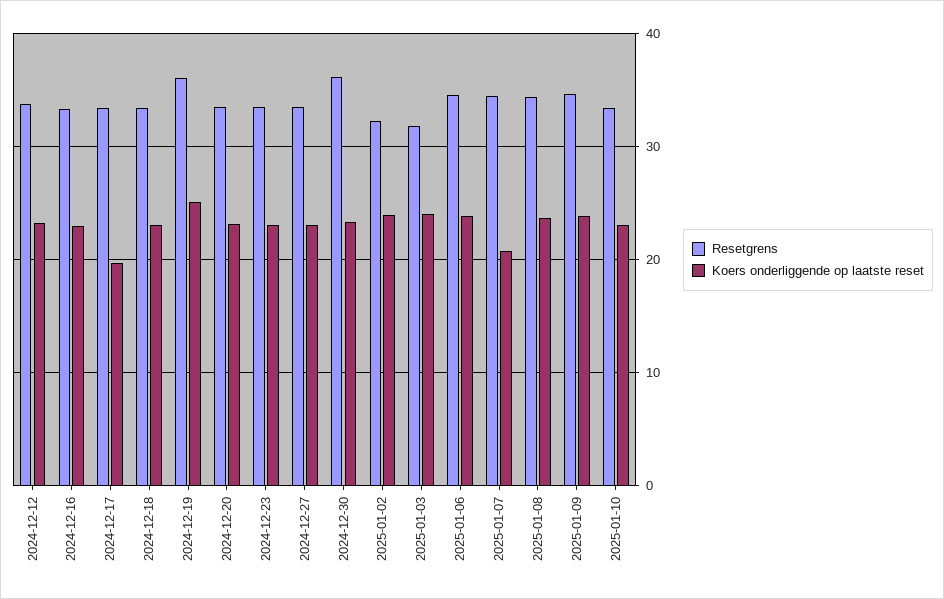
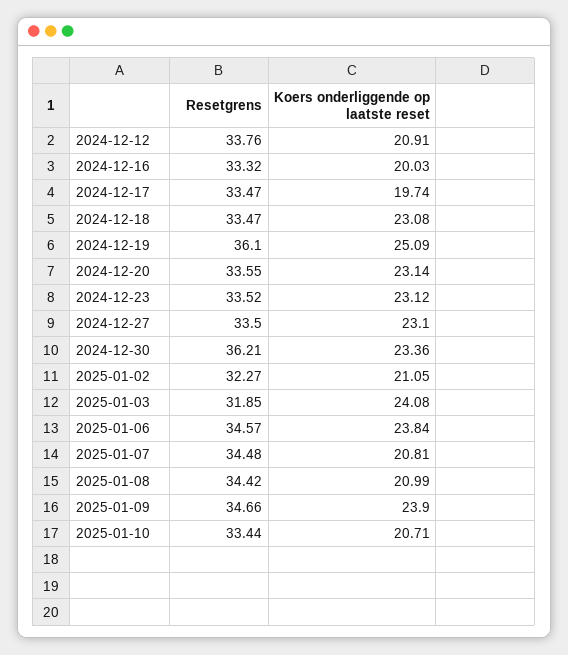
Koers onderliggende op laatste reset, 2024-12-12: 23 -> 20.91
Koers onderliggende op laatste reset, 2024-12-16: 23 -> 20.03
Koers onderliggende op laatste reset, 2025-01-02: 24 -> 21.05
Koers onderliggende op laatste reset, 2025-01-08: 24 -> 20.99
Koers onderliggende op laatste reset, 2025-01-10: 23 -> 20.71

